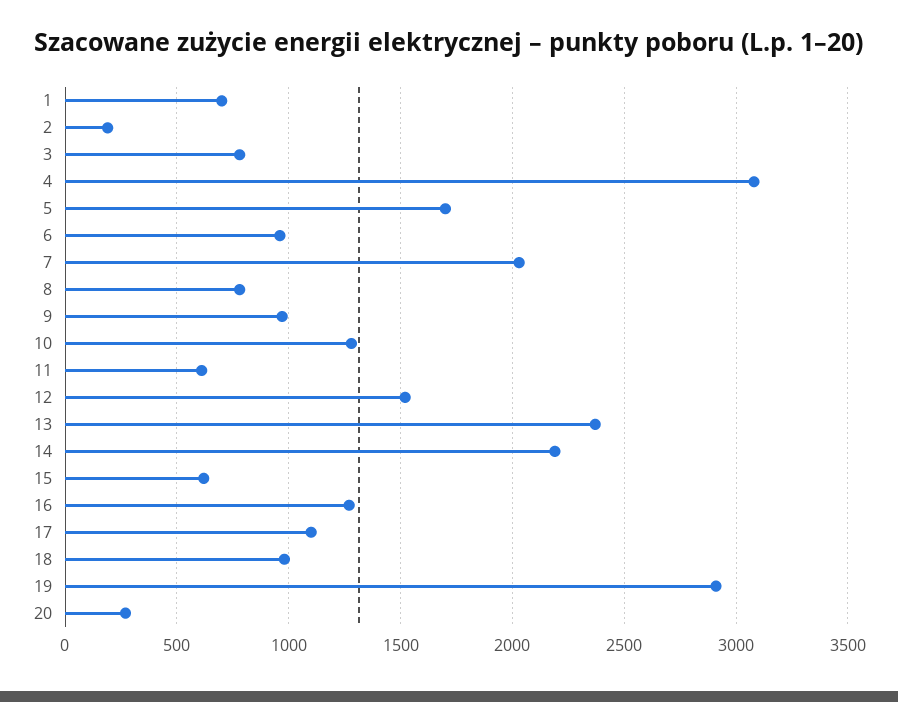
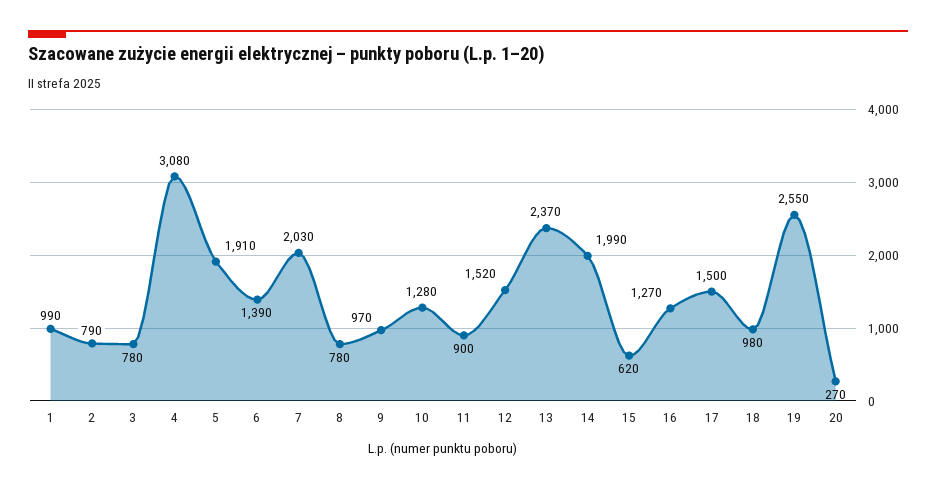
1: 700 -> 990
2: 200 -> 790
5: 1700 -> 1910
6: 950 -> 1390
11: 600 -> 900
14: 2200 -> 1990
17: 1100 -> 1500
19: 2900 -> 2550

